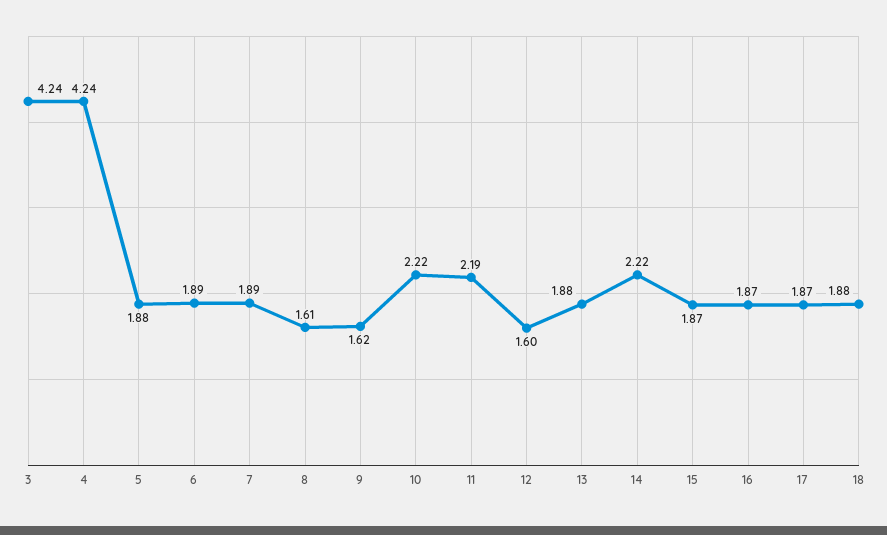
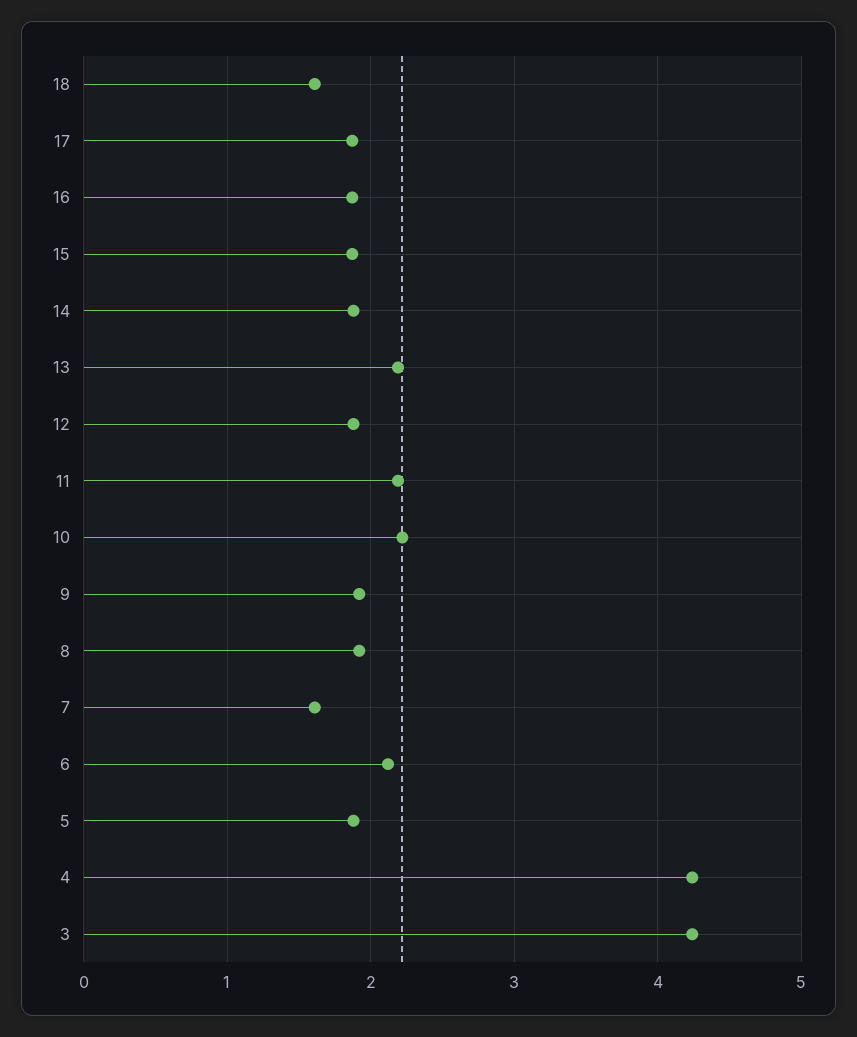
6: 1.89 -> 2.1
7: 1.89 -> 1.6
8: 1.61 -> 1.9
9: 1.62 -> 1.9
12: 1.6 -> 1.9
13: 1.88 -> 2.2
14: 2.22 -> 1.9
18: 1.88 -> 1.6

